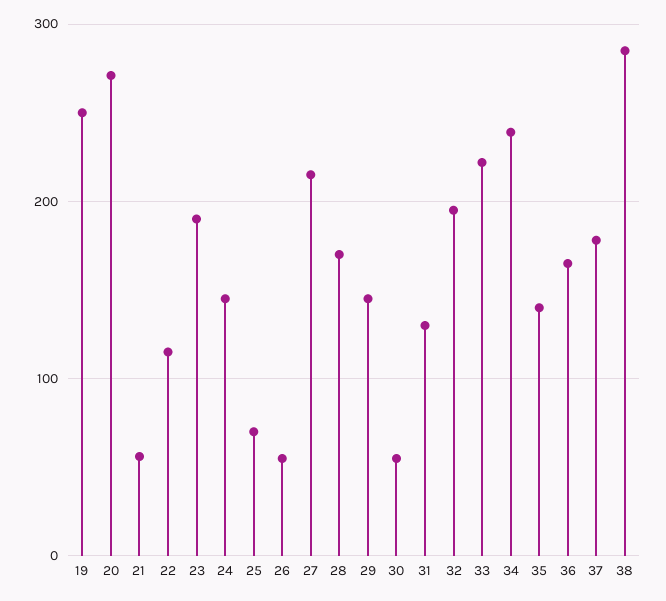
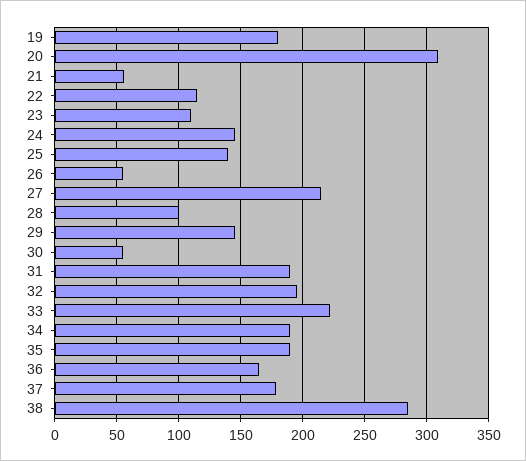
19: 250 -> 180
20: 270 -> 310
23: 190 -> 110
25: 70 -> 140
28: 170 -> 100
31: 130 -> 190
34: 240 -> 190
35: 140 -> 190

